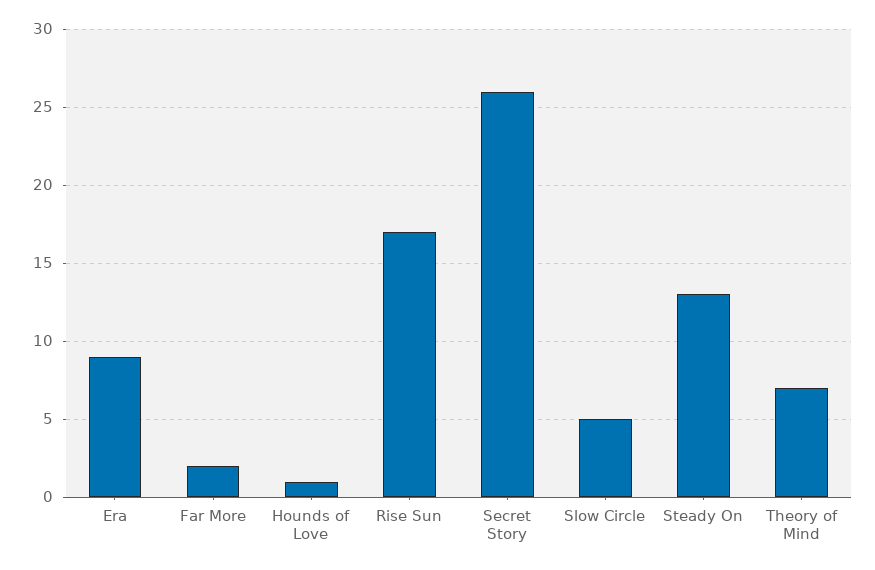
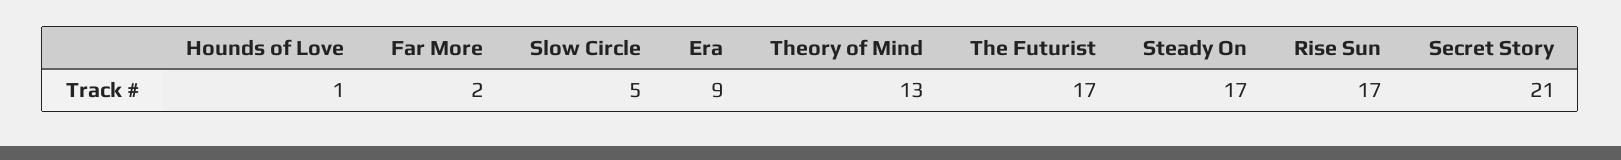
Secret Story: 26 -> 21
Steady On: 13 -> 17
Theory of Mind: 7 -> 13
The Futurist: none -> 17

